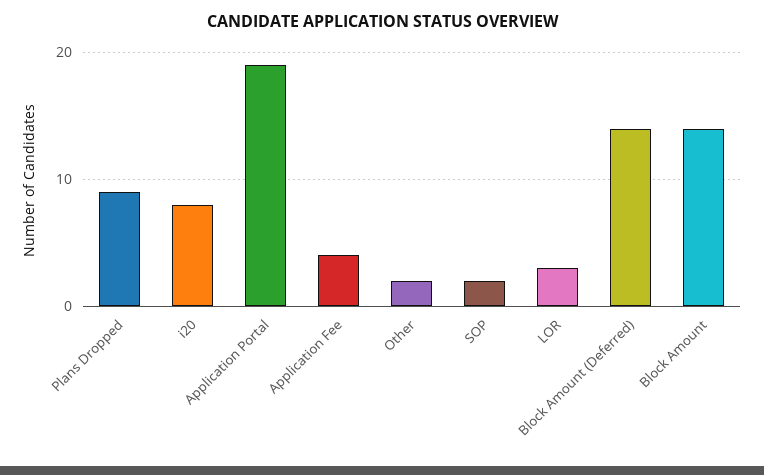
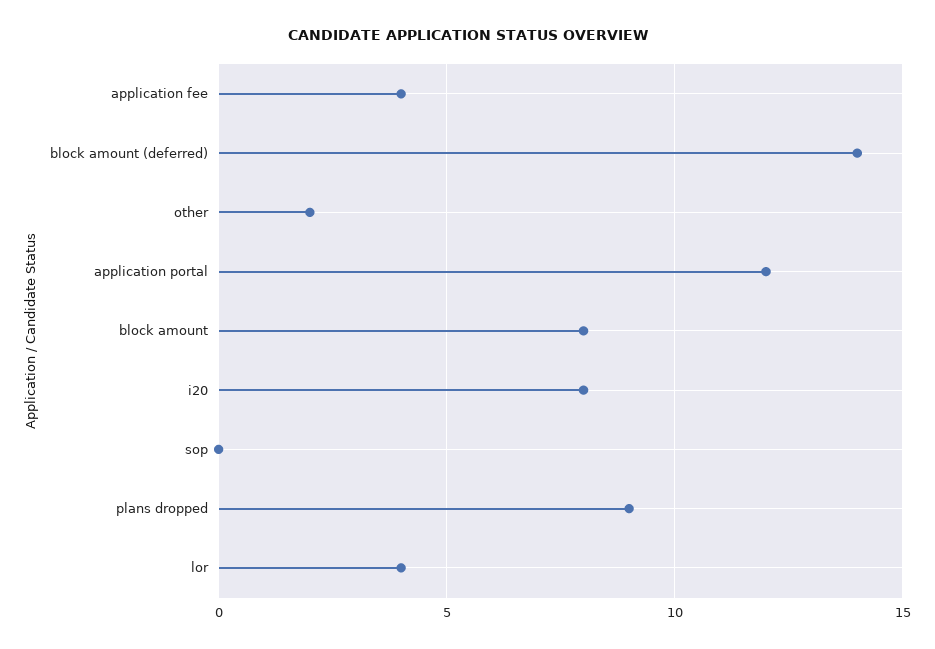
Application Portal: 19 -> 12
SOP: 2 -> 0
LOR: 3 -> 4
Block Amount: 14 -> 8

